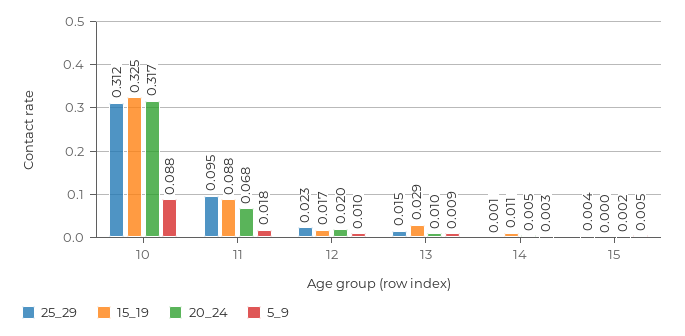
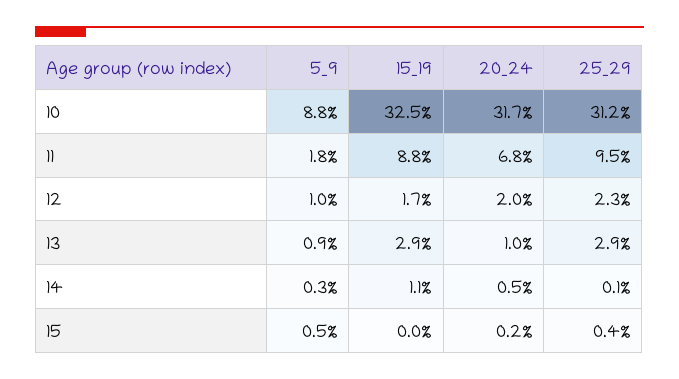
25_29, 13: 0.015 -> 0.029

